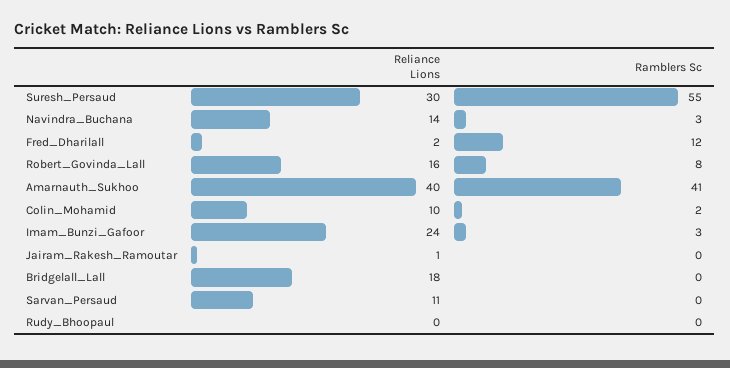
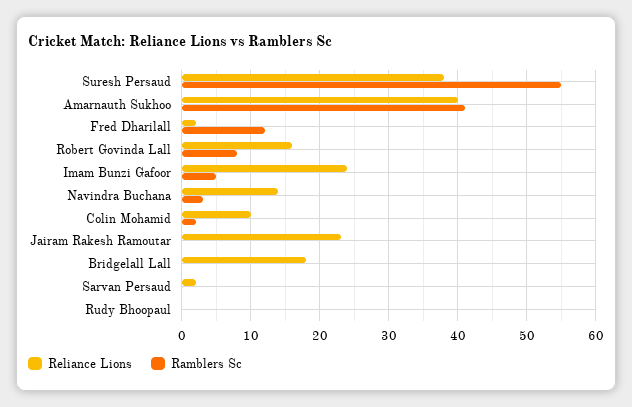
Reliance Lions, Suresh_Persaud: 30 -> 38
Ramblers Sc, Imam_Bunzi_Gafoor: 3 -> 5
Reliance Lions, Jairam_Rakesh_Ramoutar: 1 -> 23
Reliance Lions, Sarvan_Persaud: 11 -> 2

